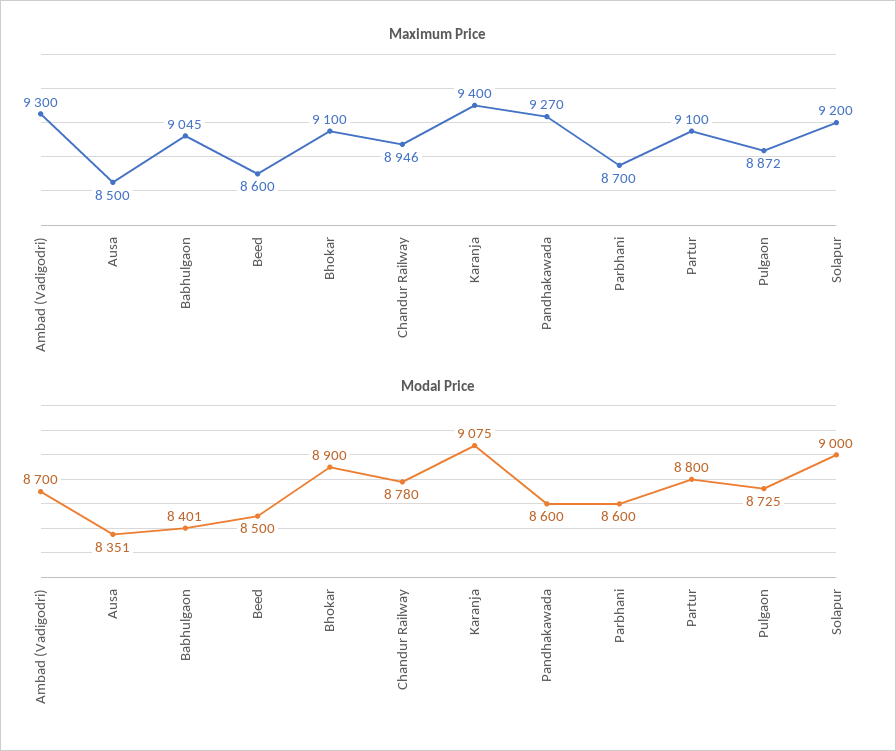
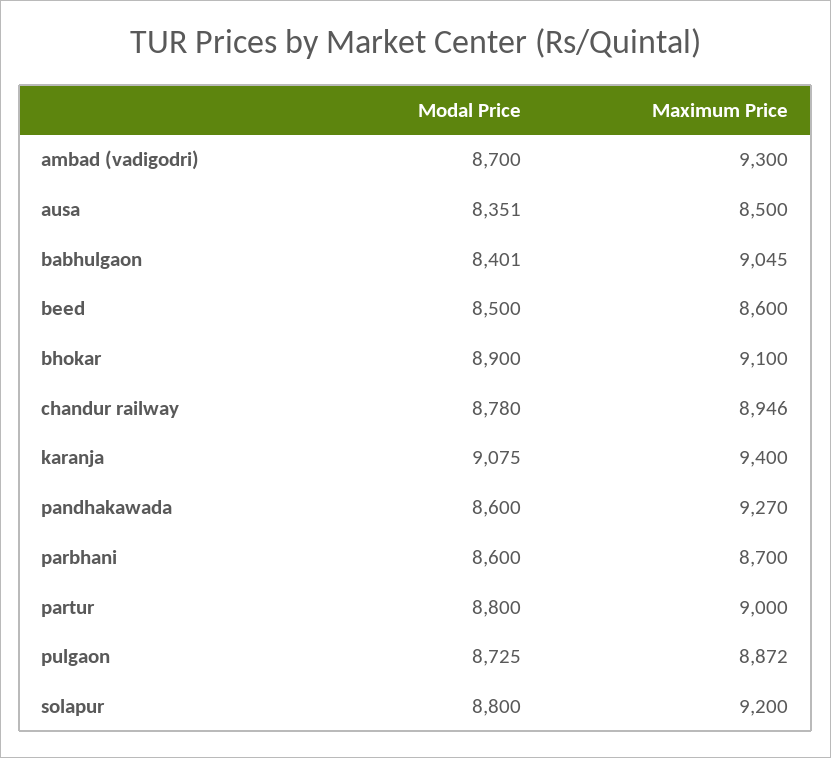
Maximum Price, Partur: 9100 -> 9000
Modal Price, Solapur: 9000 -> 8800

